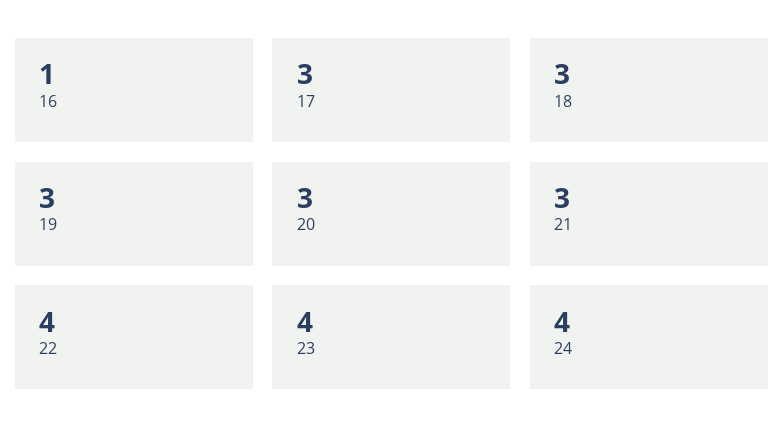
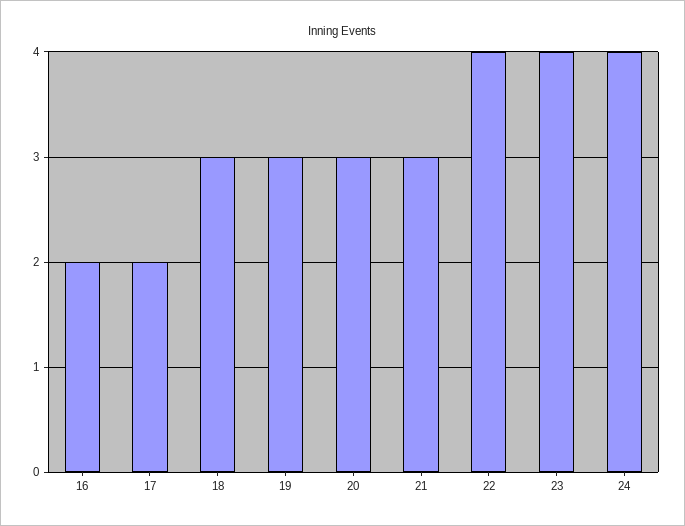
16: 1 -> 2
17: 3 -> 2

